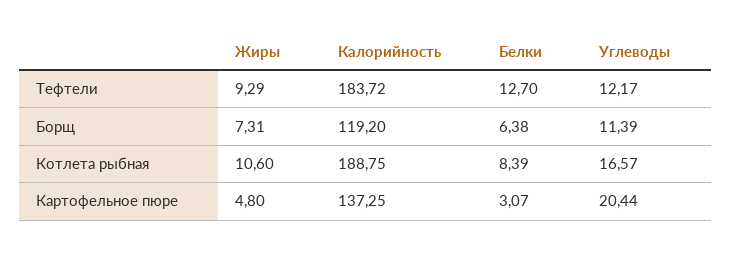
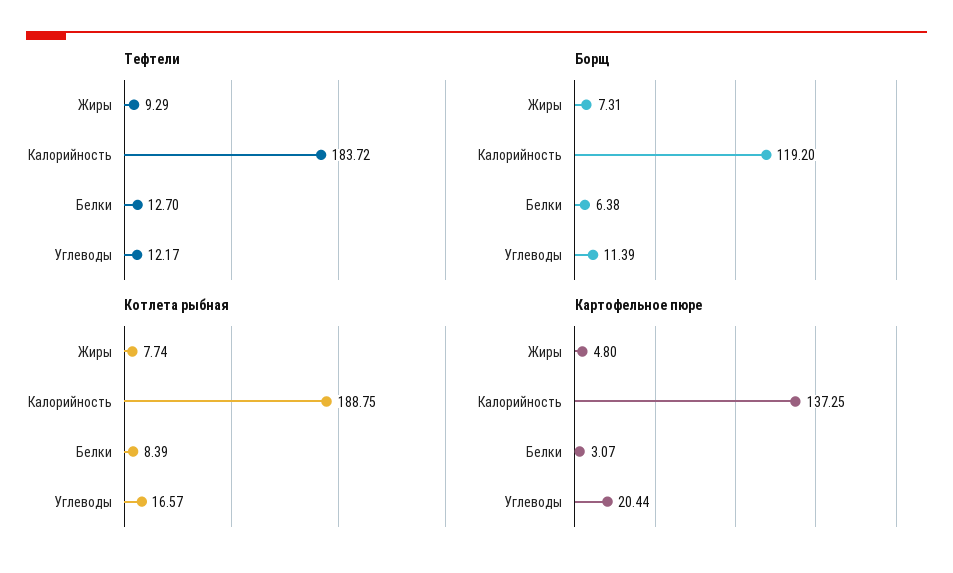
Котлета рыбная, Жиры: 10.6 -> 7.74

